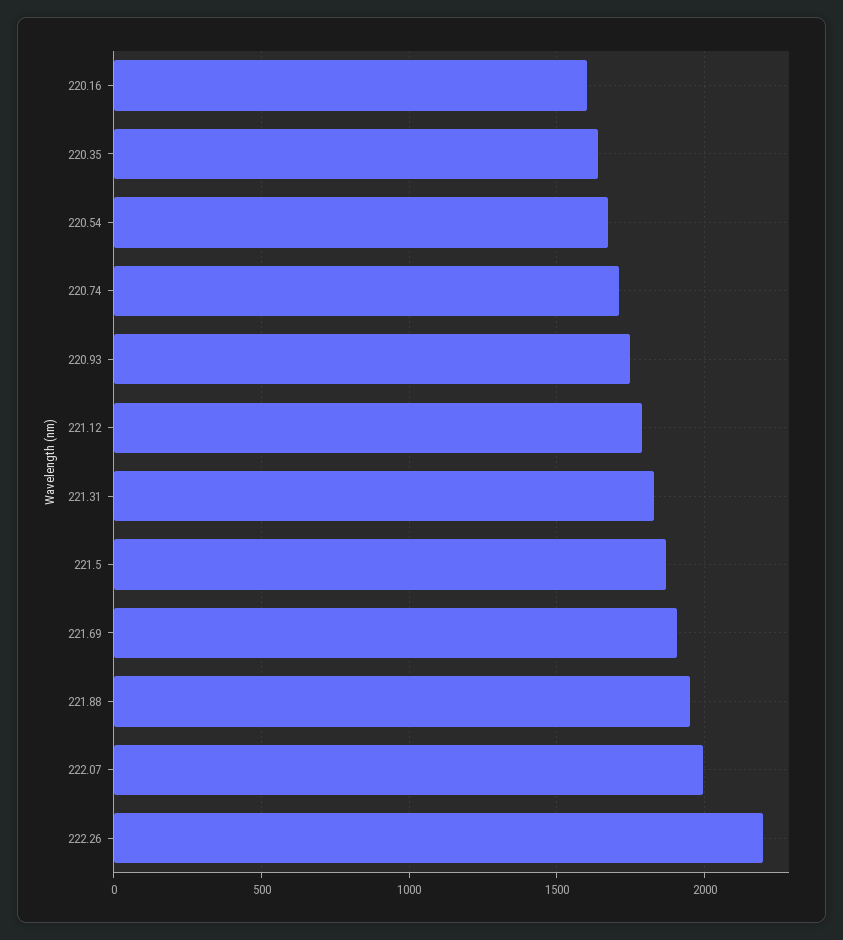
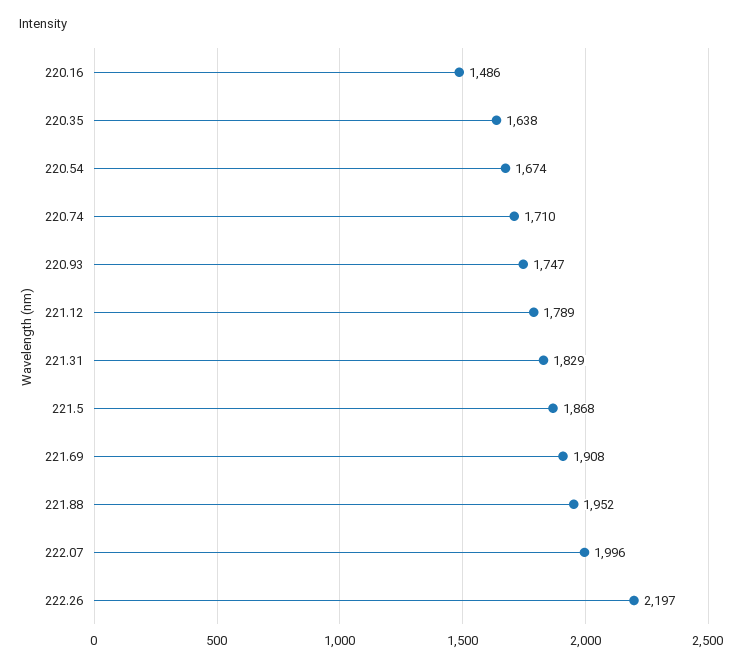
220.16: 1600 -> 1486

